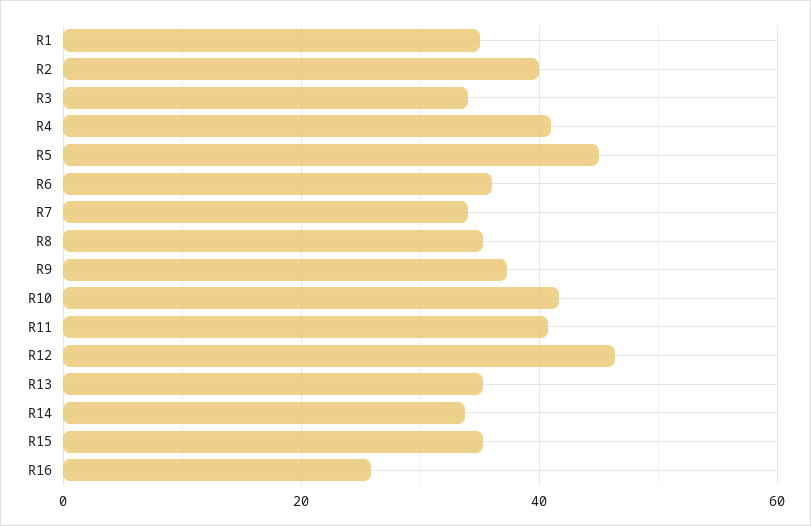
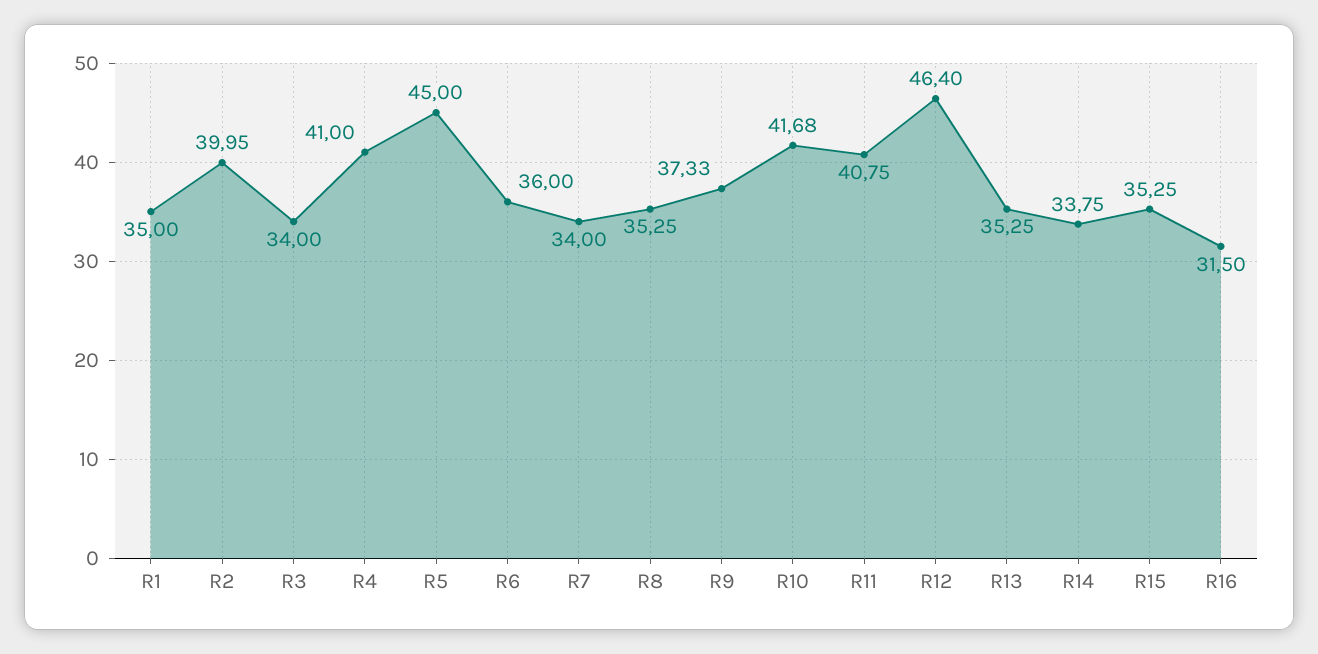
R16: 26 -> 31.5

